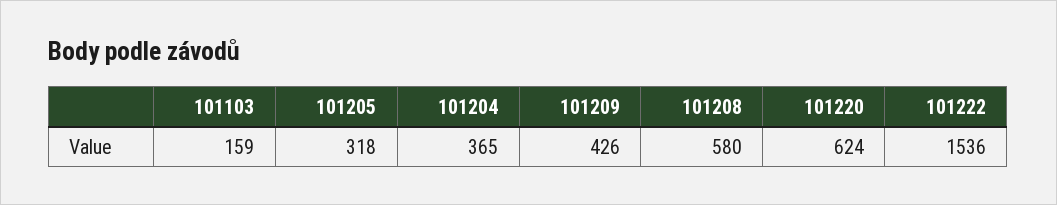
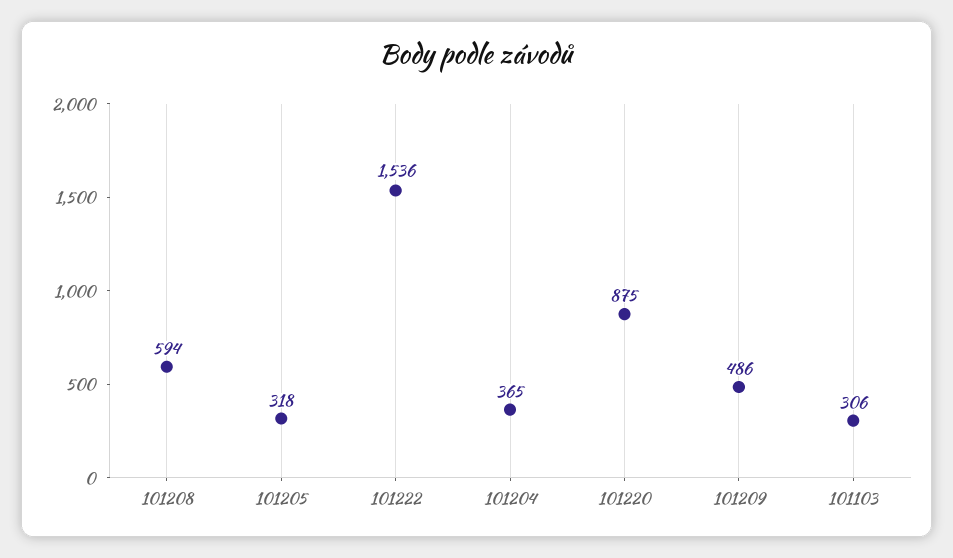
101103: 159 -> 306
101209: 426 -> 486
101208: 580 -> 594
101220: 624 -> 875

